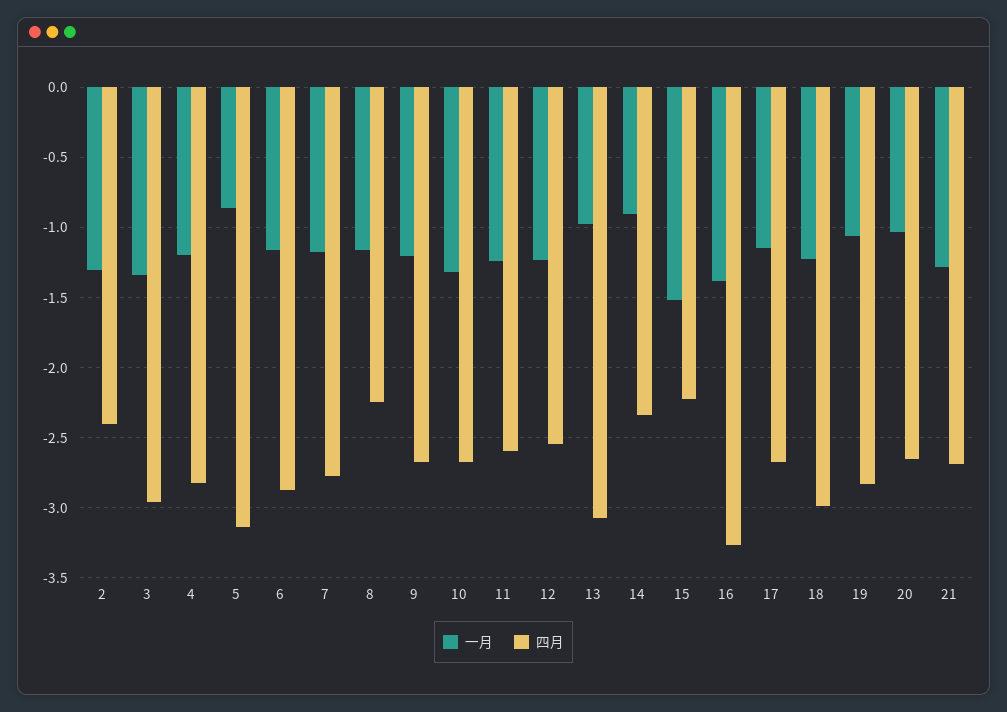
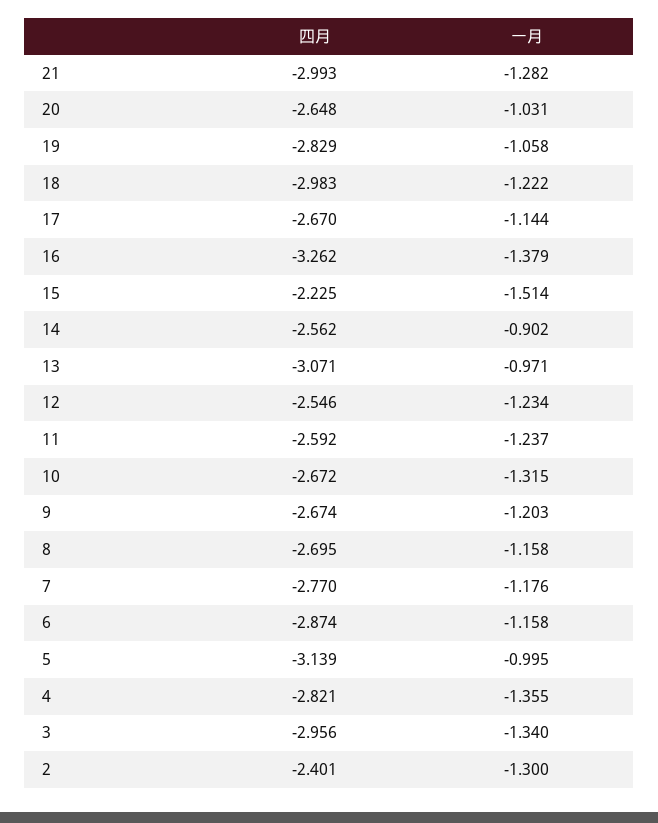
一月, 4: -1.2 -> -1.355
一月, 5: -0.85 -> -0.995
四月, 8: -2.25 -> -2.695
四月, 14: -2.35 -> -2.562
四月, 21: -2.7 -> -2.993

